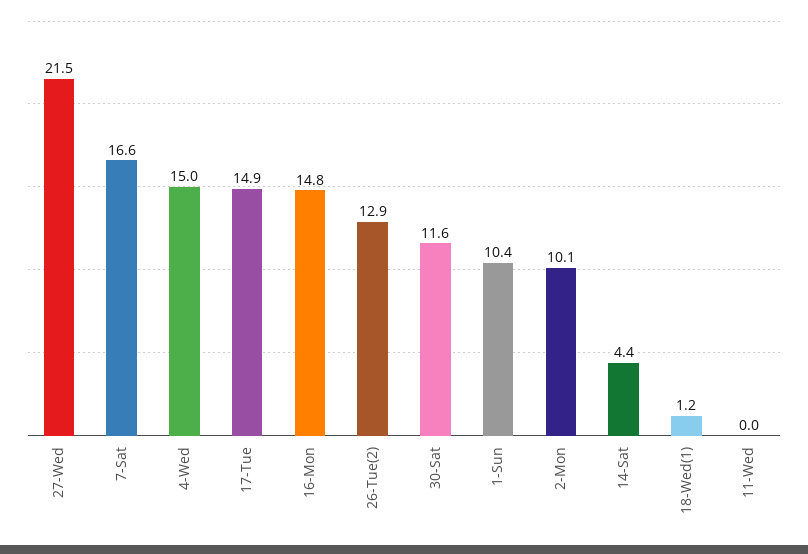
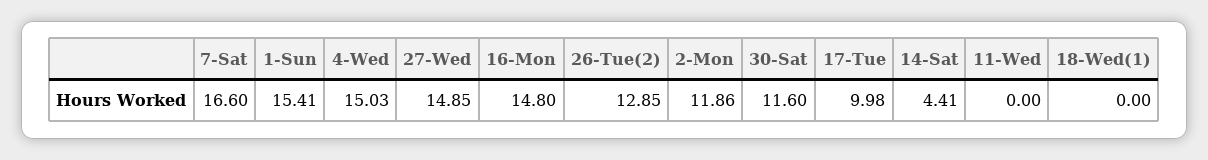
27-Wed: 21.5 -> 14.85
17-Tue: 14.9 -> 9.98
1-Sun: 10.4 -> 15.41
2-Mon: 10.1 -> 11.86
18-Wed(1): 1.2 -> 0

